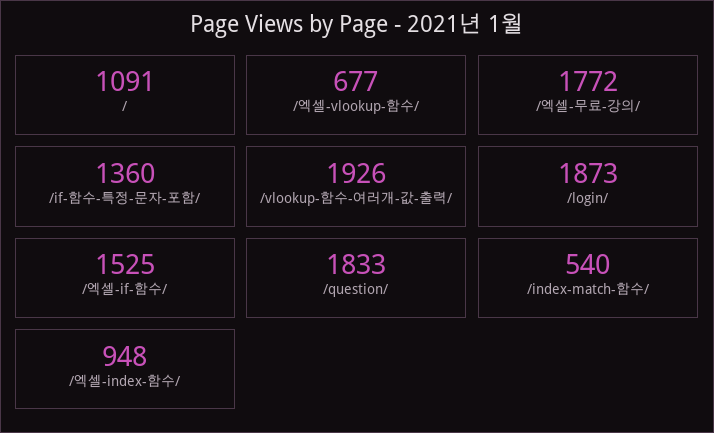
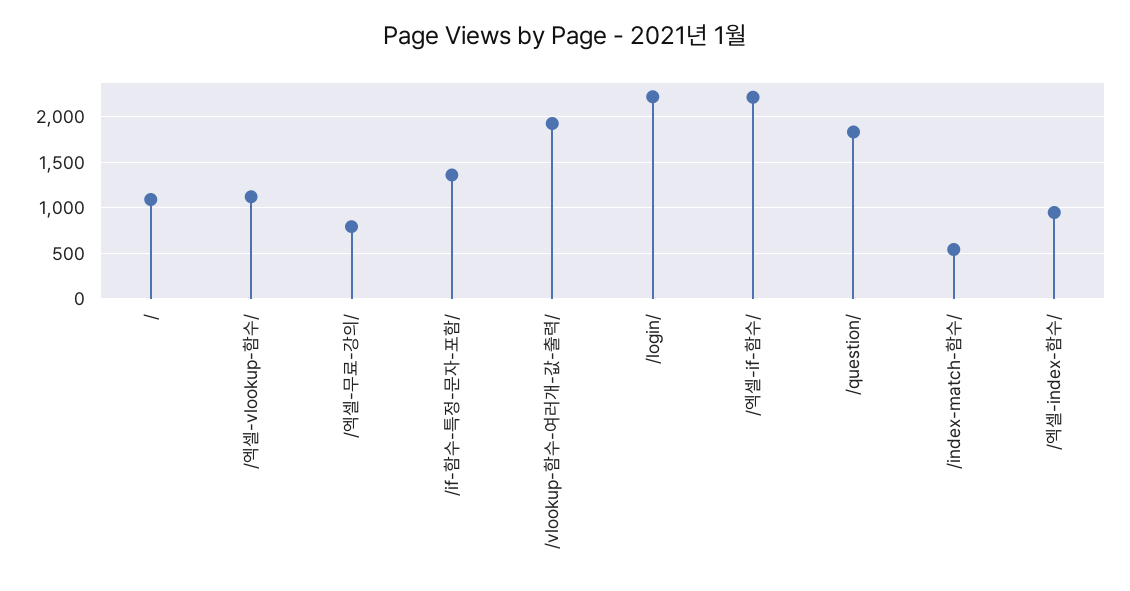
/엑셀-vlookup-함수/: 677 -> 1100
/엑셀-무료-강의/: 1772 -> 800
/login/: 1873 -> 2200
/엑셀-if-함수/: 1525 -> 2200

